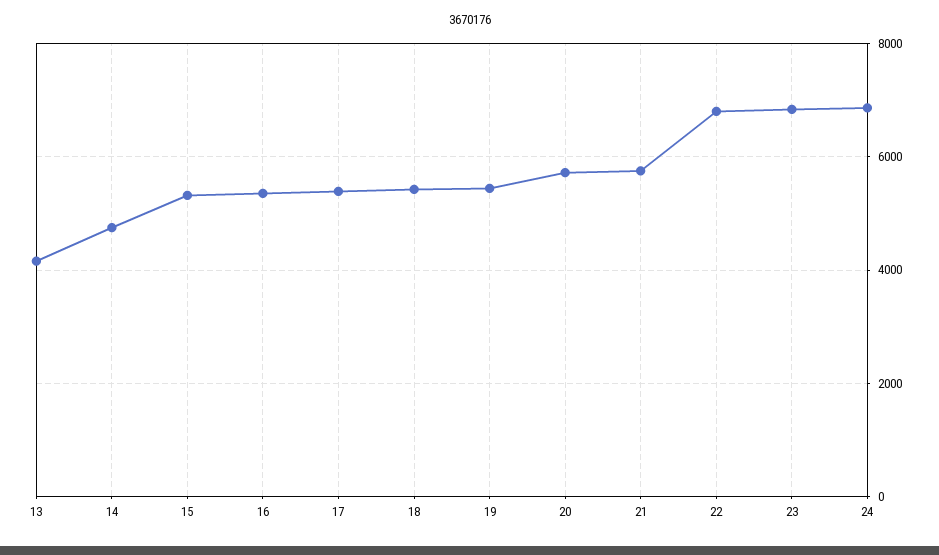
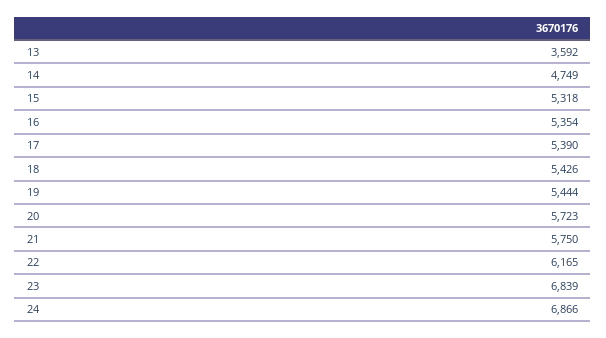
13: 4200 -> 3592
22: 6800 -> 6165

